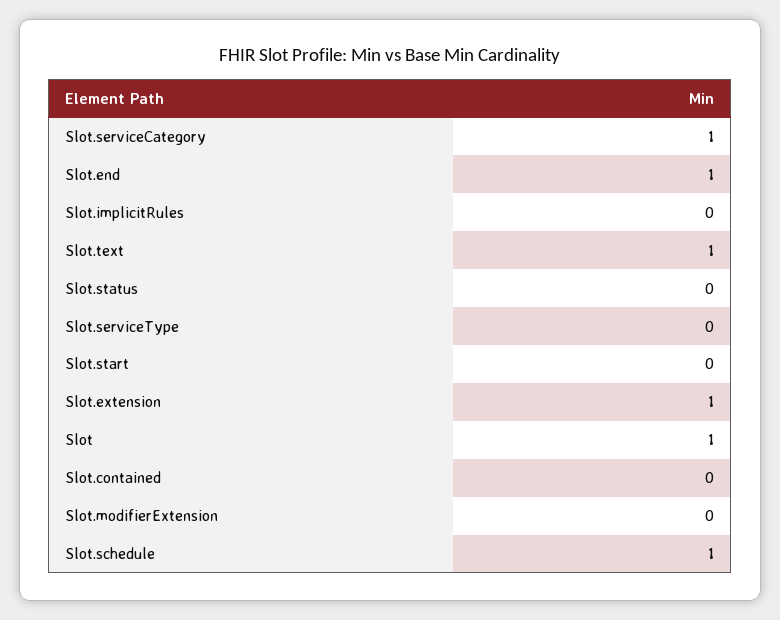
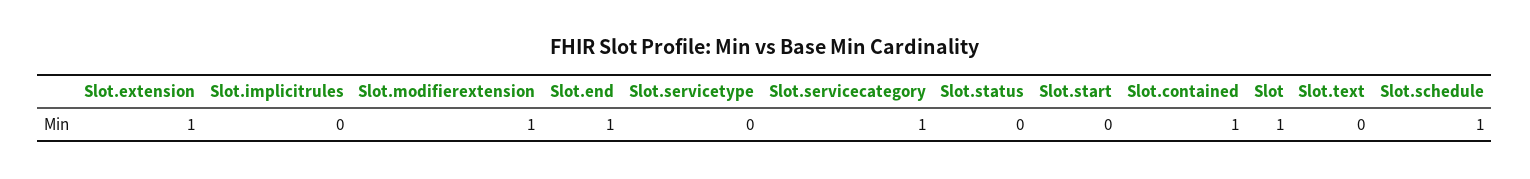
Slot.text: 1 -> 0
Slot.contained: 0 -> 1
Slot.modifierExtension: 0 -> 1

